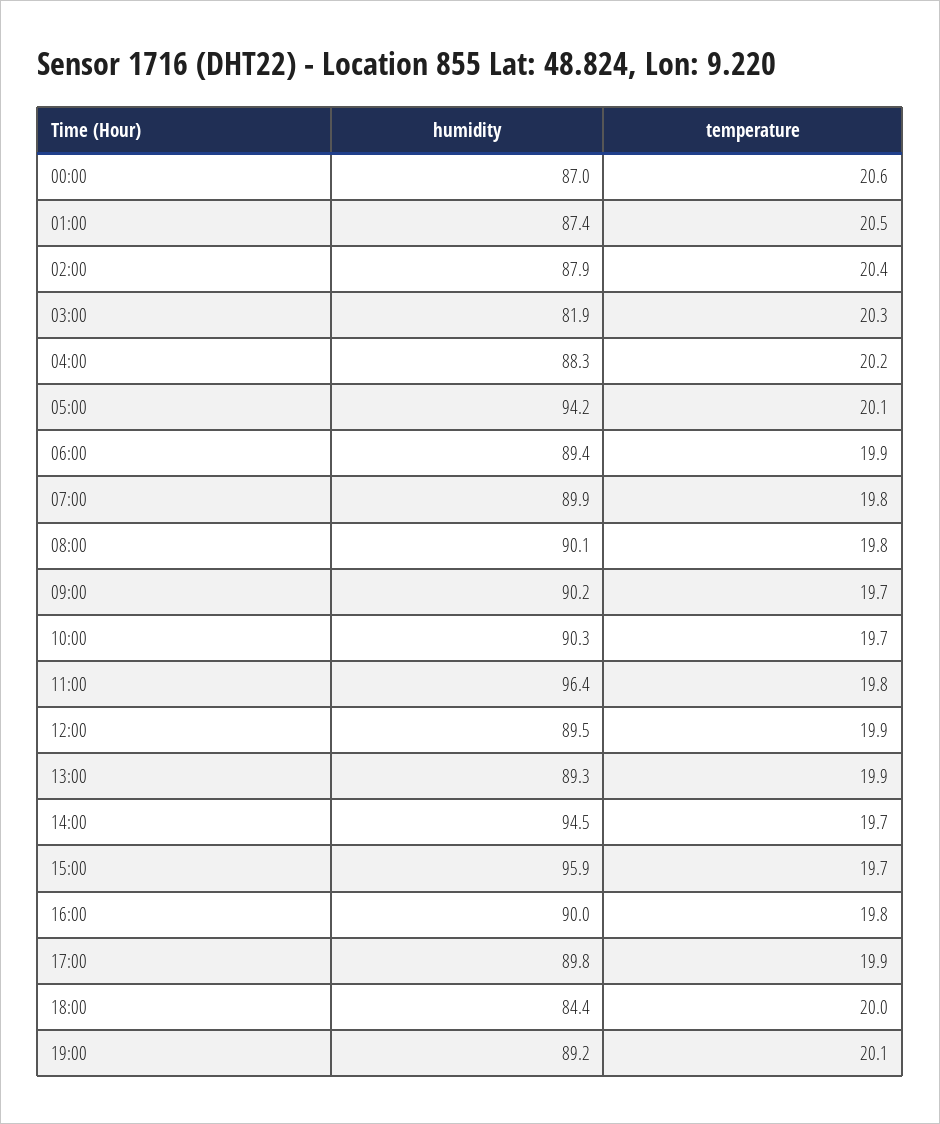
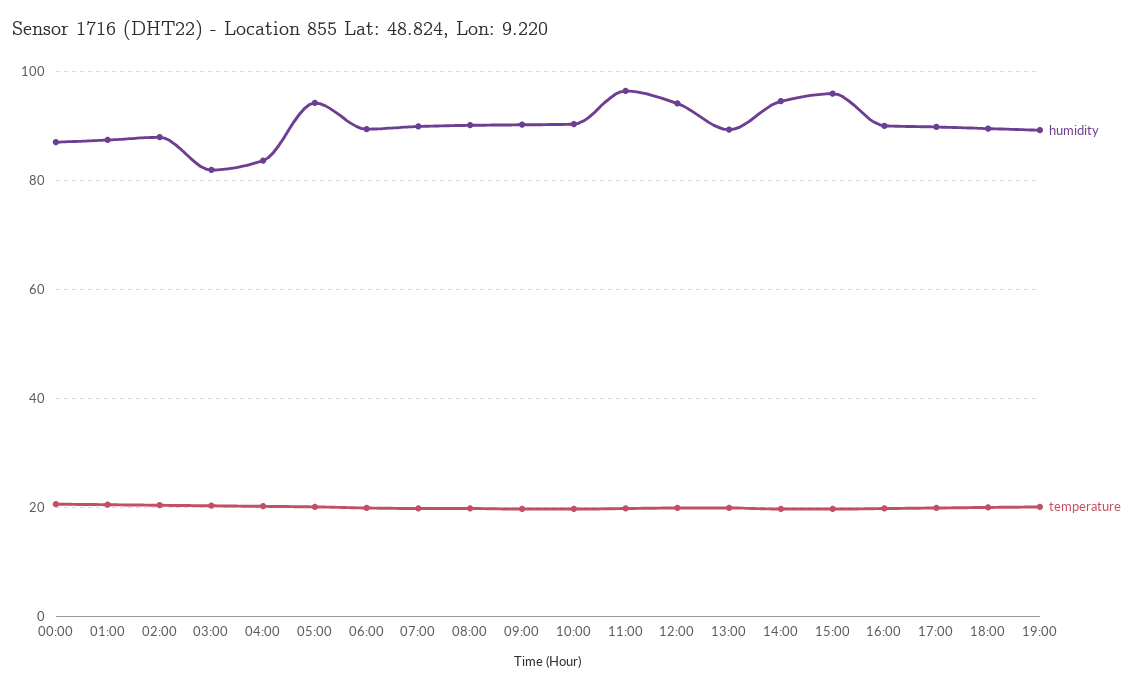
humidity, 04:00: 88.3 -> 84
humidity, 12:00: 89.5 -> 94
humidity, 18:00: 84.4 -> 90

